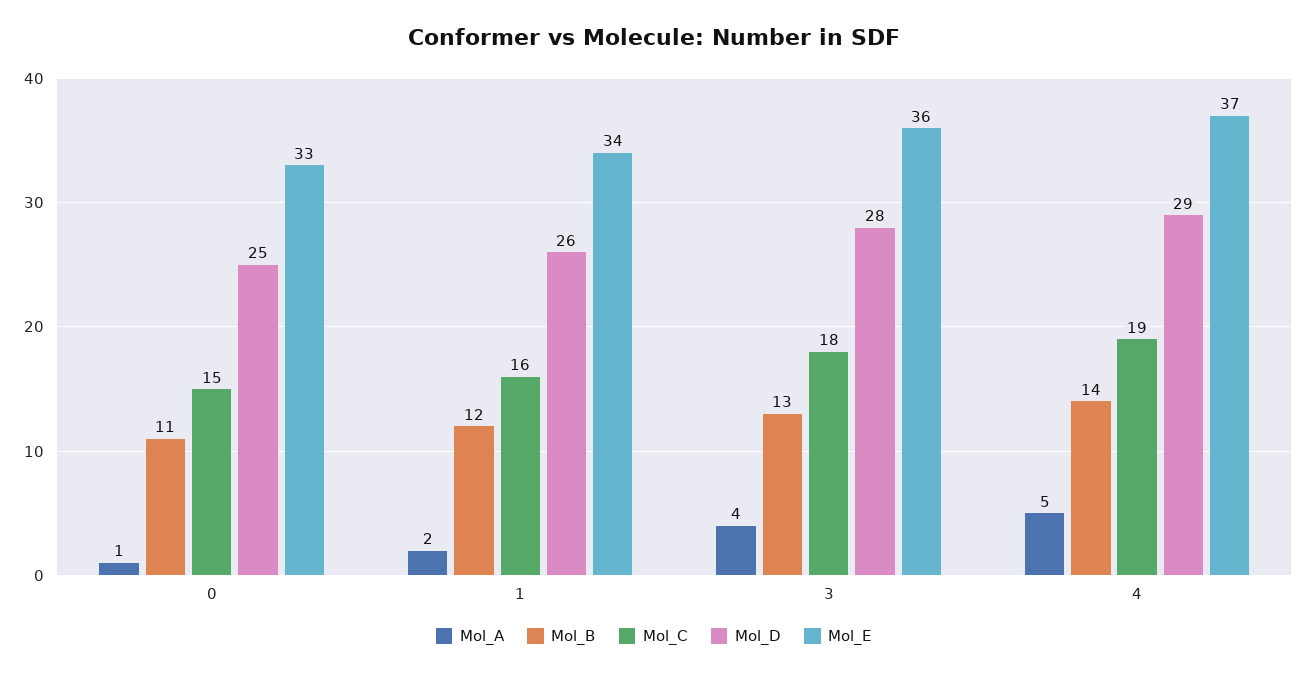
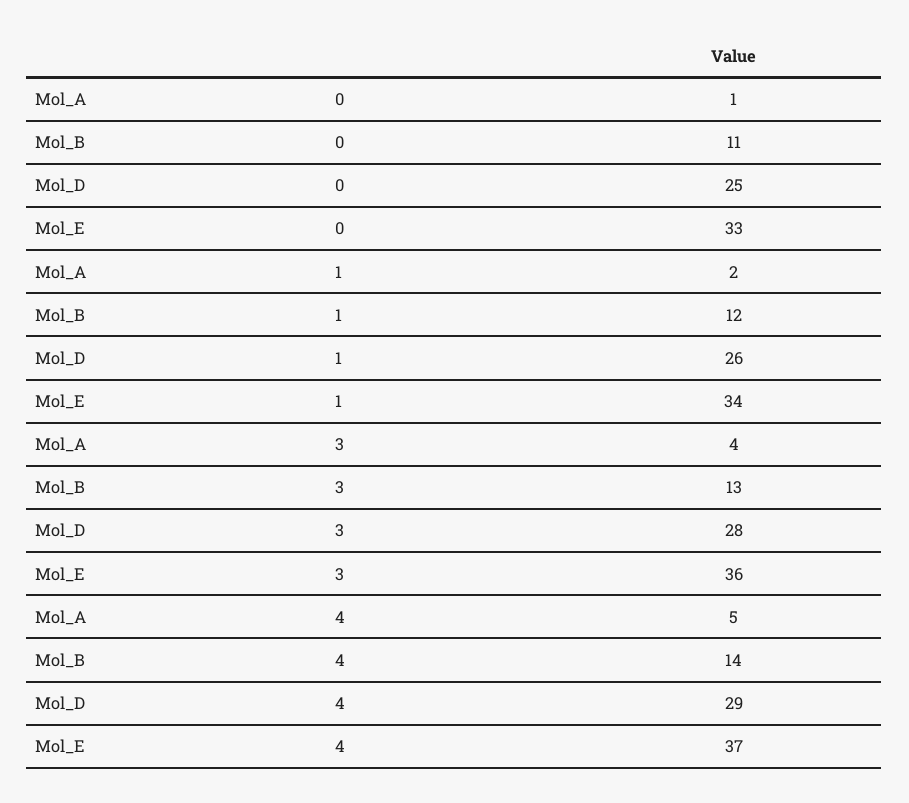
Mol_C, 0: 15 -> none
Mol_C, 1: 16 -> none
Mol_C, 3: 18 -> none
Mol_C, 4: 19 -> none

